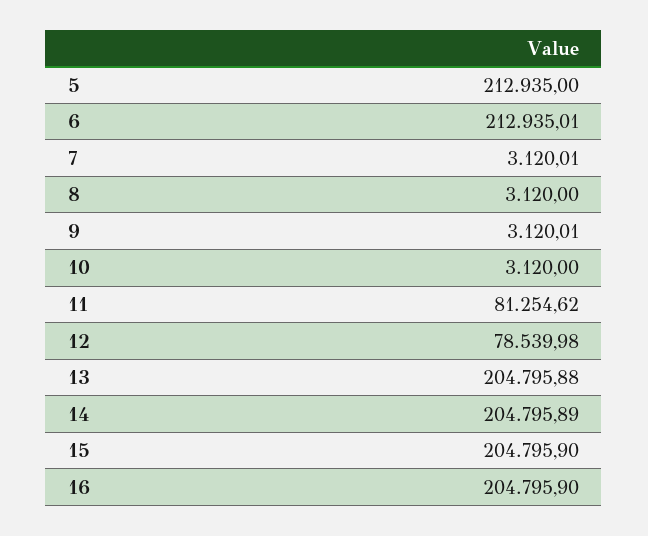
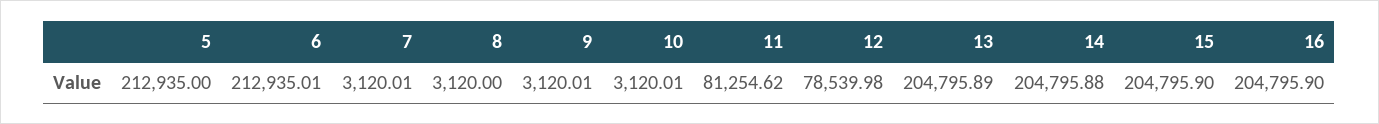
10: 3120 -> 3120.01
13: 204795.88 -> 204795.89
14: 204795.89 -> 204795.88

